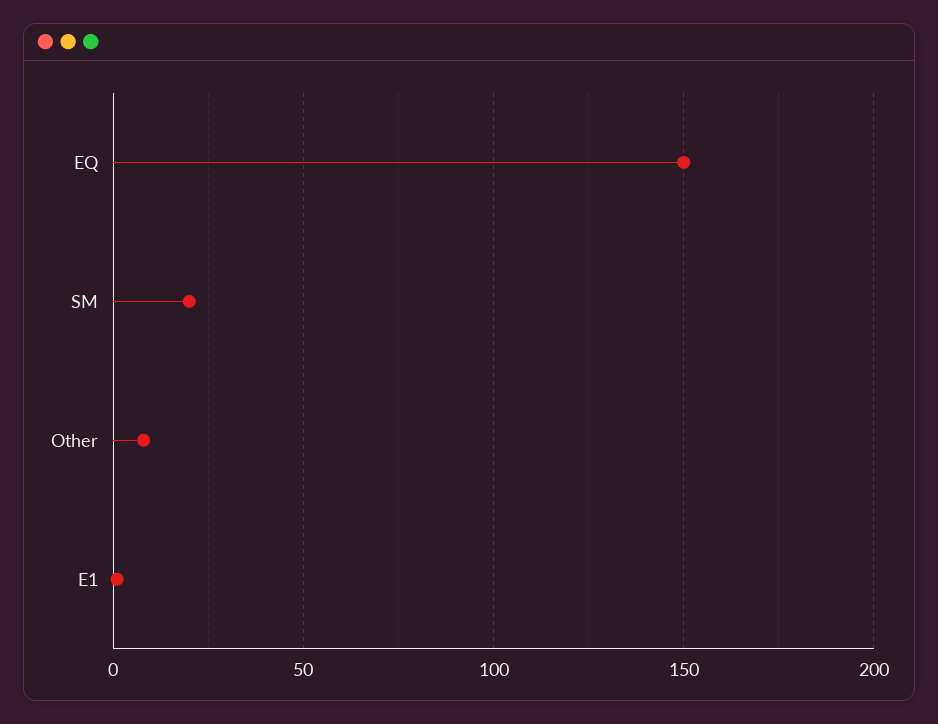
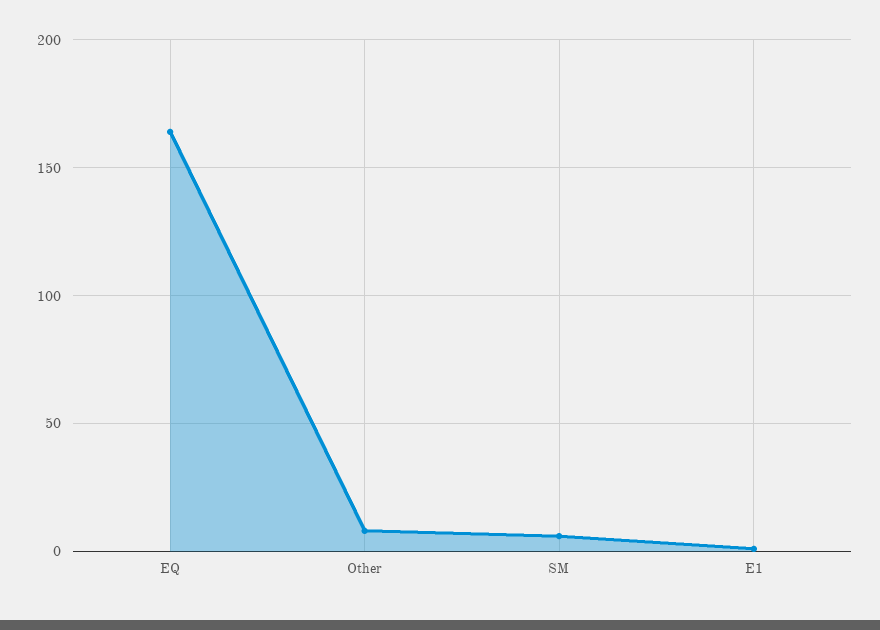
EQ: 150 -> 165
SM: 20 -> 5

